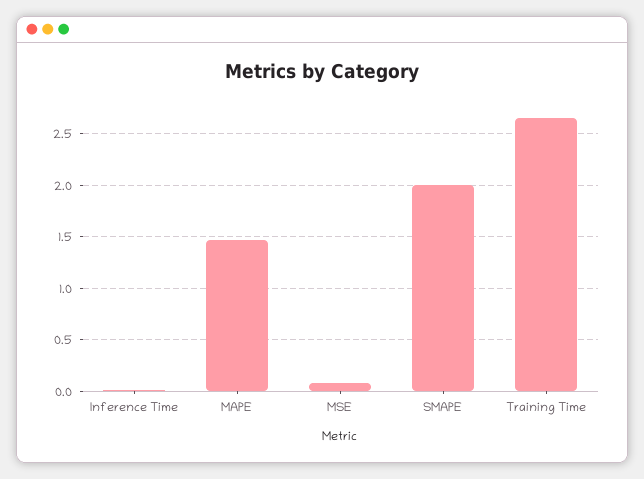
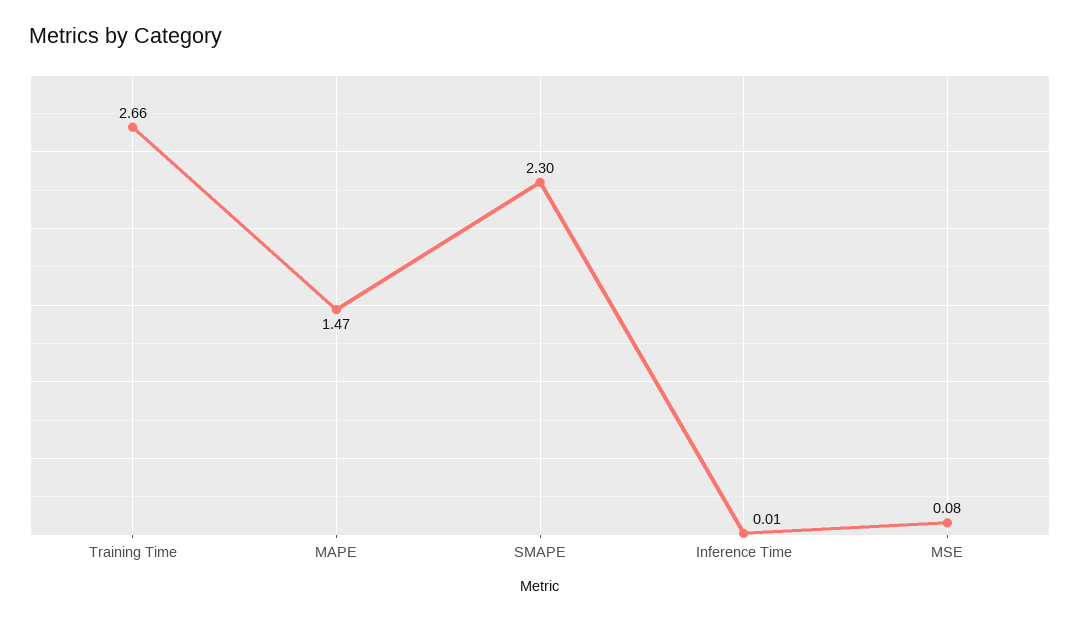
SMAPE: 2 -> 2.3

